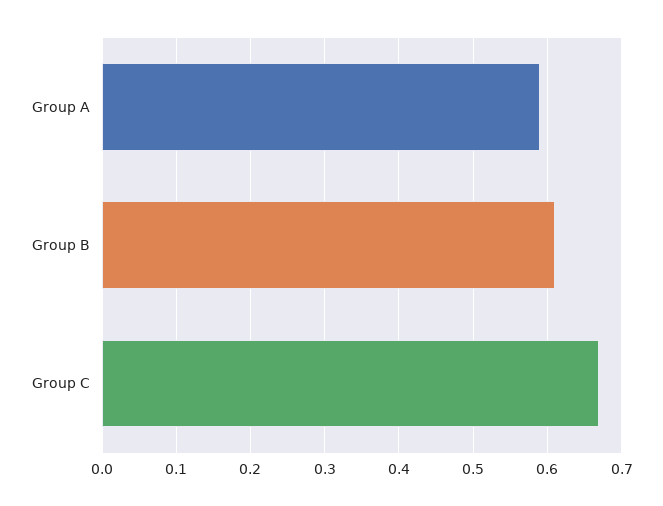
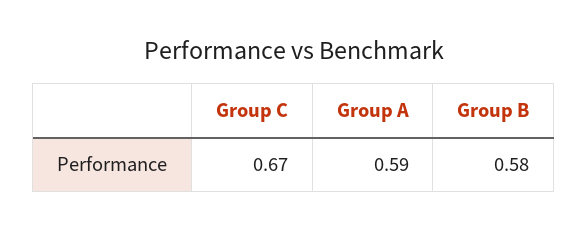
Group B: 0.61 -> 0.58

